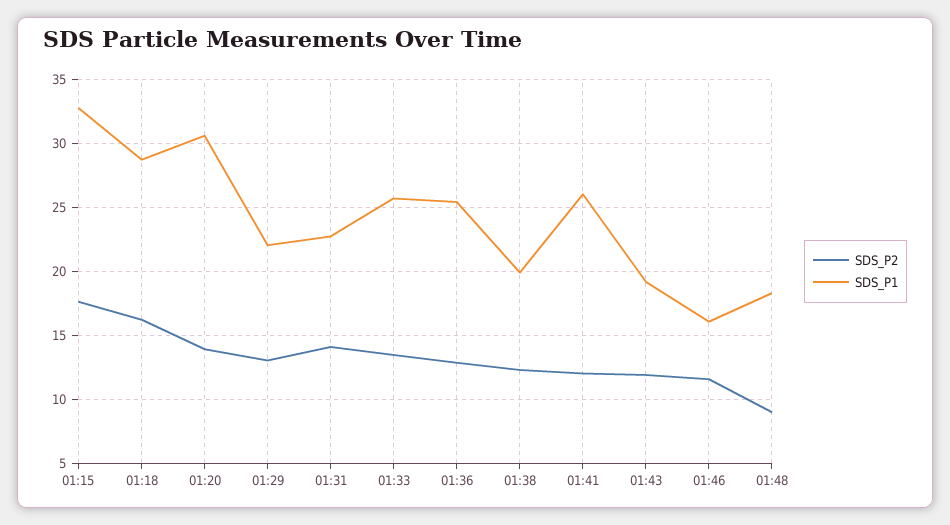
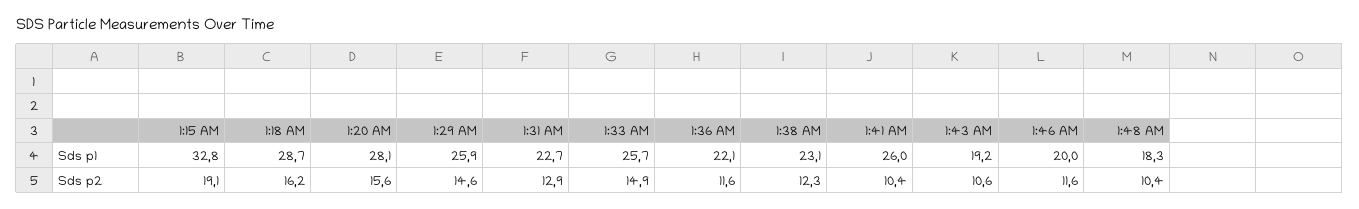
SDS_P2, 01:15: 17.5 -> 19.1
SDS_P2, 01:20: 14 -> 15.6
SDS_P1, 01:20: 30.5 -> 28.1
SDS_P2, 01:29: 13 -> 14.6
SDS_P1, 01:29: 22 -> 25.9
SDS_P2, 01:31: 14 -> 12.9
SDS_P2, 01:33: 13.5 -> 14.9
SDS_P2, 01:36: 13 -> 11.6
SDS_P1, 01:36: 25.5 -> 22.1
SDS_P1, 01:38: 20 -> 23.1
SDS_P2, 01:41: 12 -> 10.4
SDS_P2, 01:43: 12 -> 10.6
SDS_P1, 01:46: 16 -> 20
SDS_P2, 01:48: 9 -> 10.4

